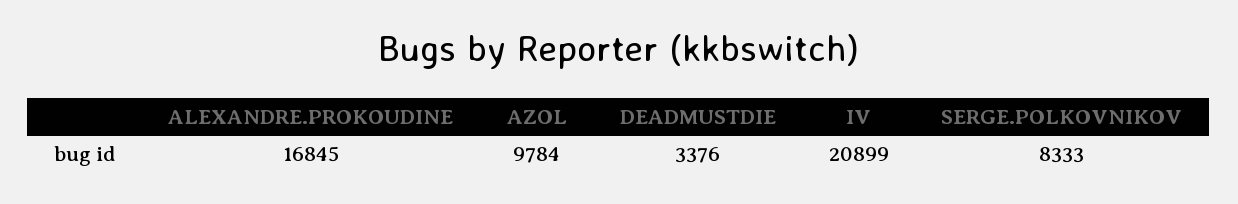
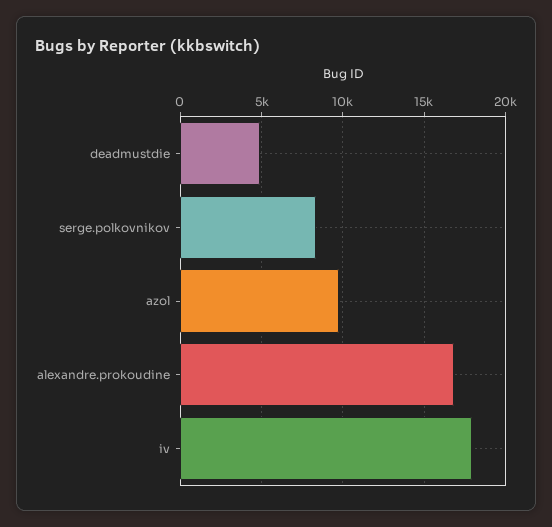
DEADMUSTDIE: 3376 -> 5000
IV: 20899 -> 18000

